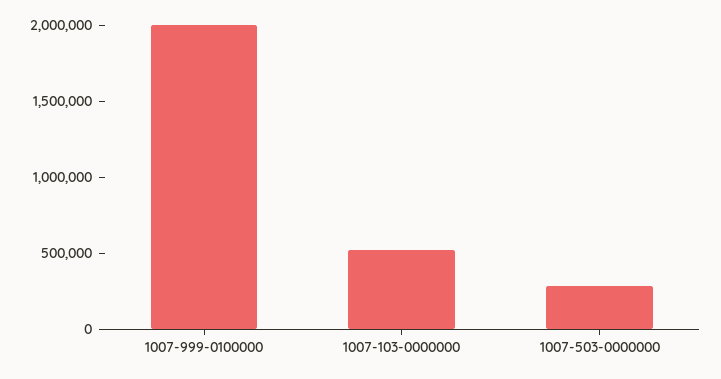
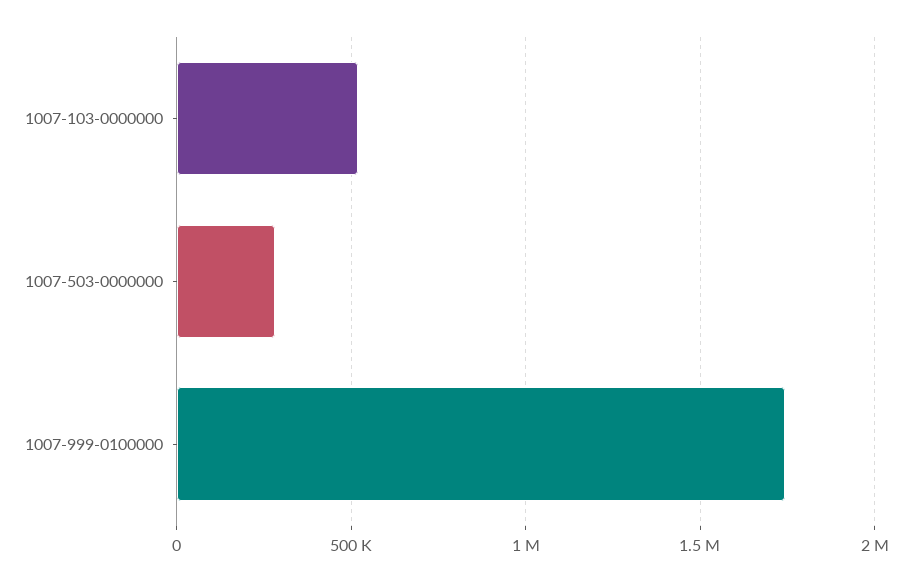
1007-999-0100000: 2000000 -> 1750000

